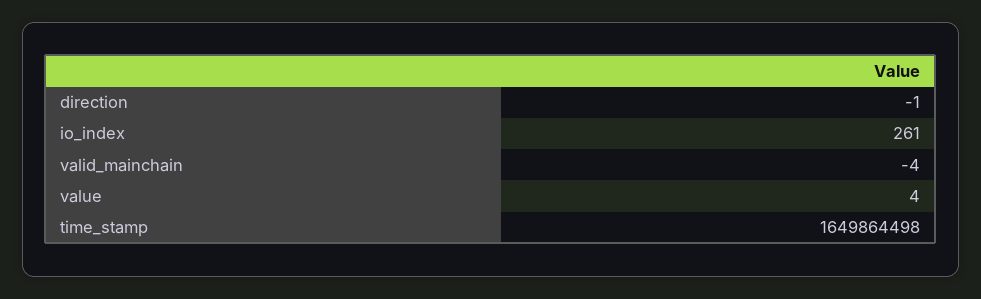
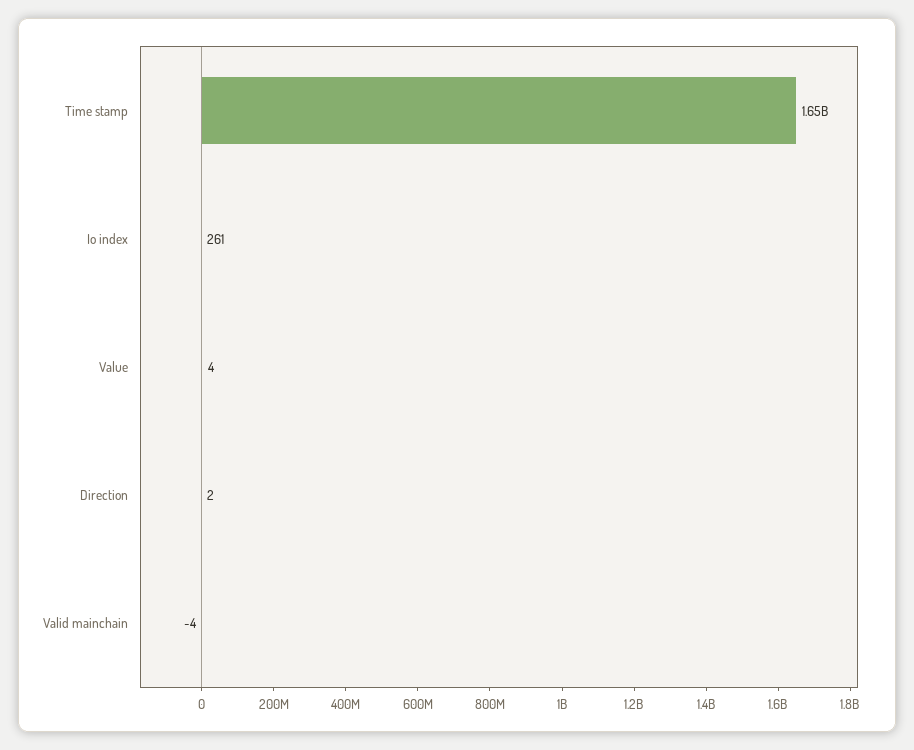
direction: -1 -> 2

